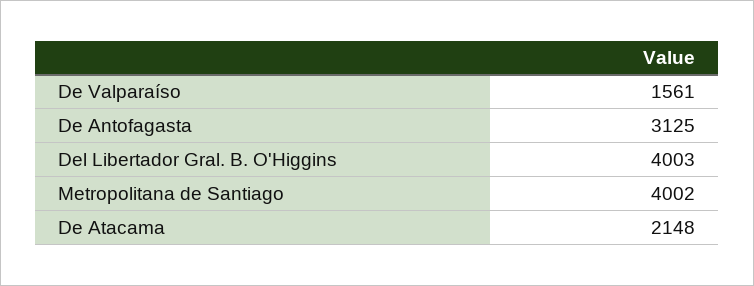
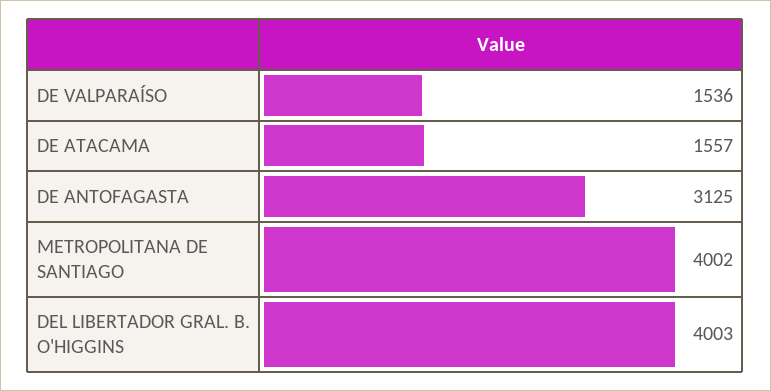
De Valparaíso: 1561 -> 1536
De Atacama: 2148 -> 1557

